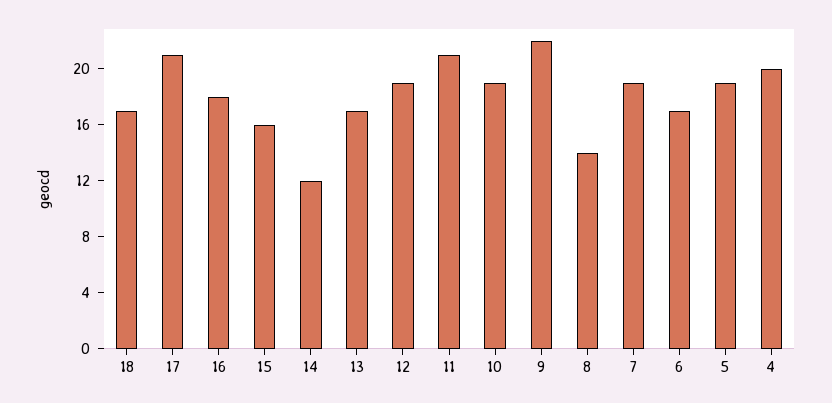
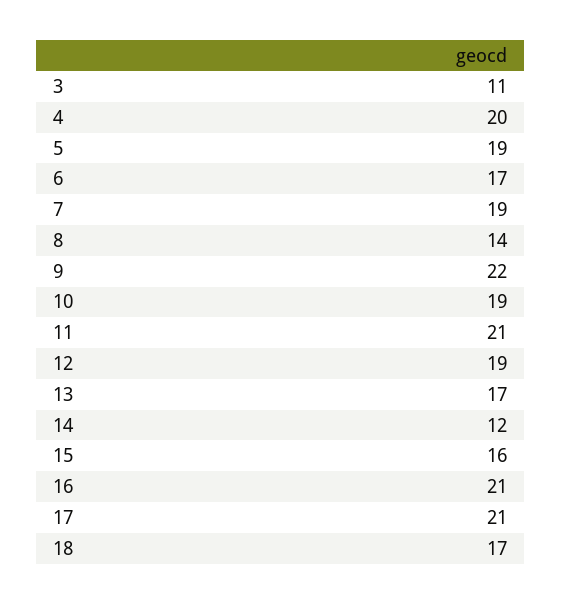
16: 18 -> 21
3: none -> 11

